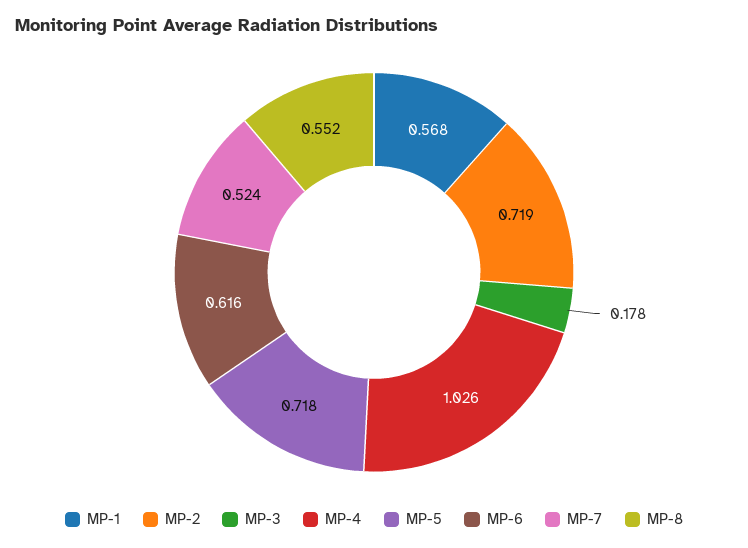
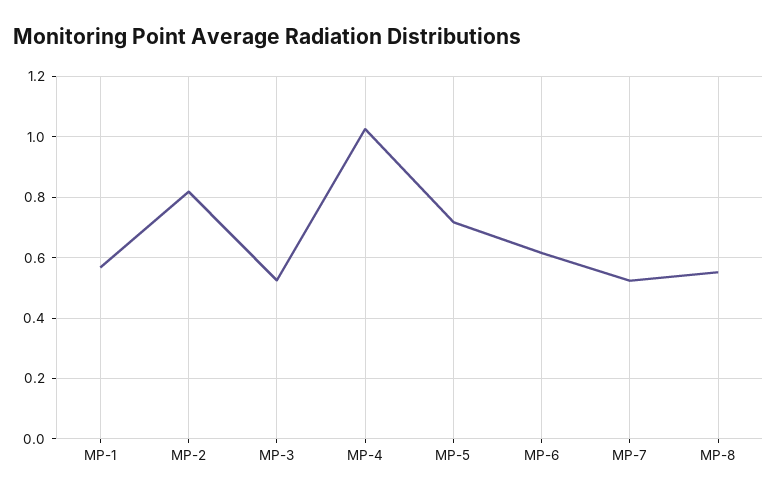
MP-2: 0.719 -> 0.82
MP-3: 0.178 -> 0.52

